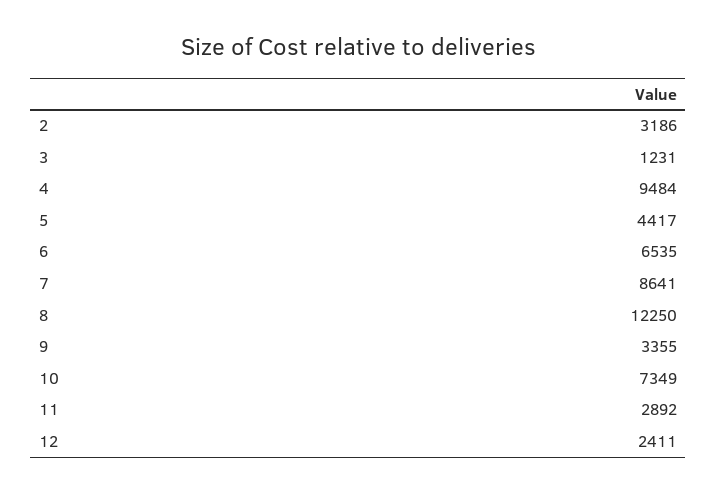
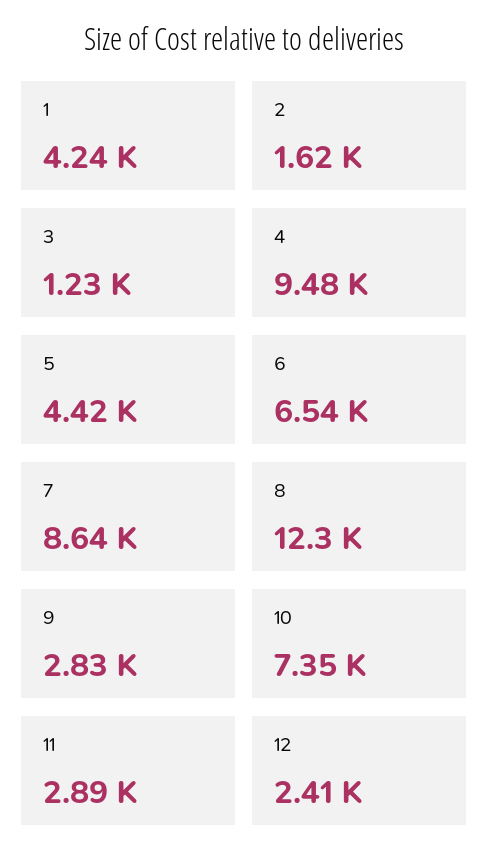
2: 3186 -> 1620
9: 3355 -> 2830
1: none -> 4240

